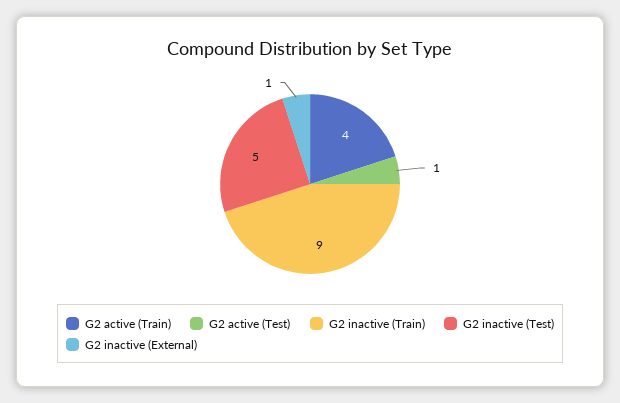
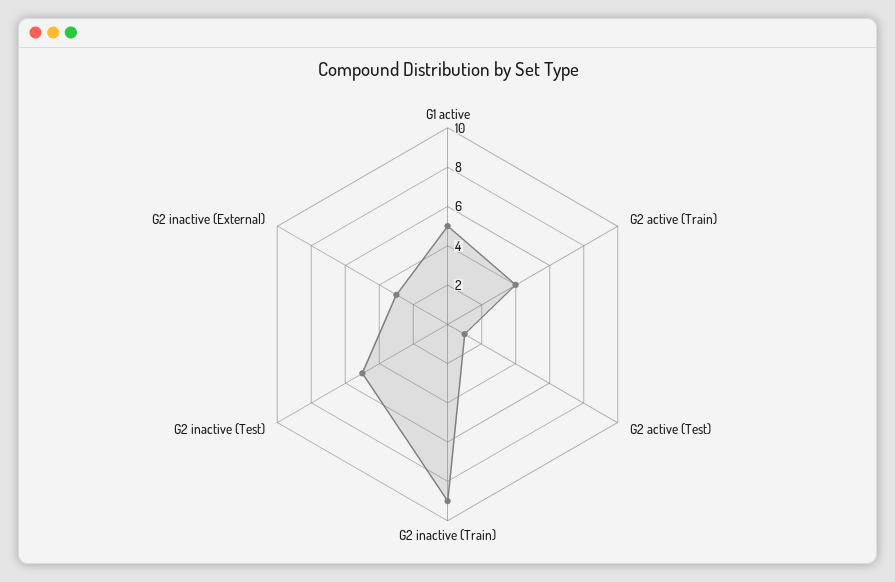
G2 inactive (External): 1 -> 3
G1 active: none -> 5

